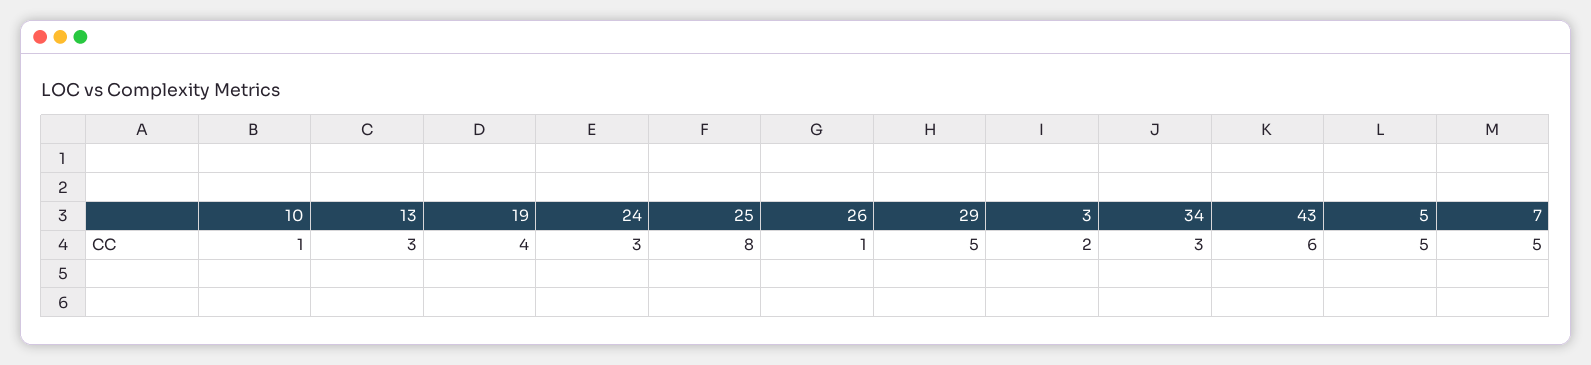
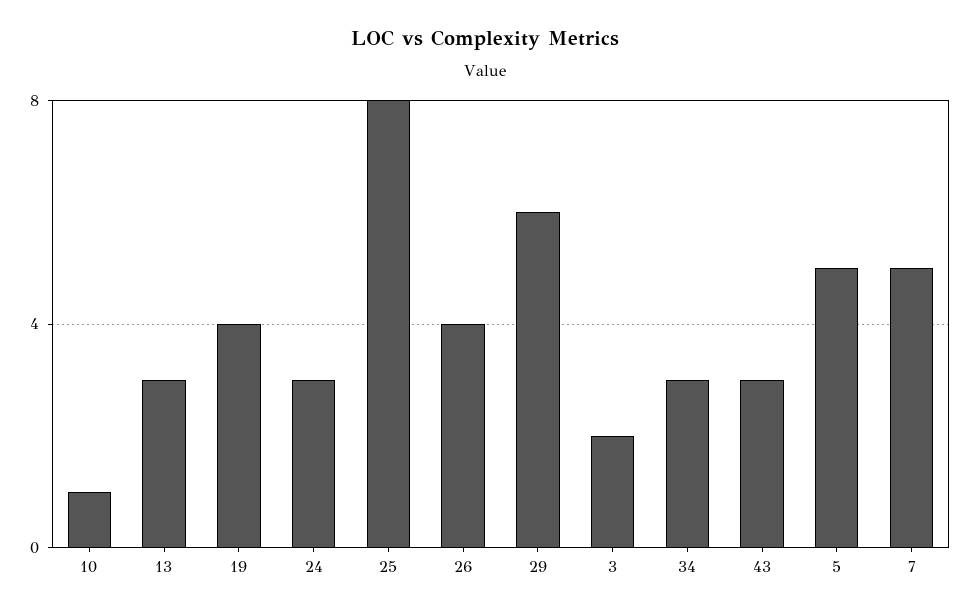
26: 1 -> 4
29: 5 -> 6
43: 6 -> 3

